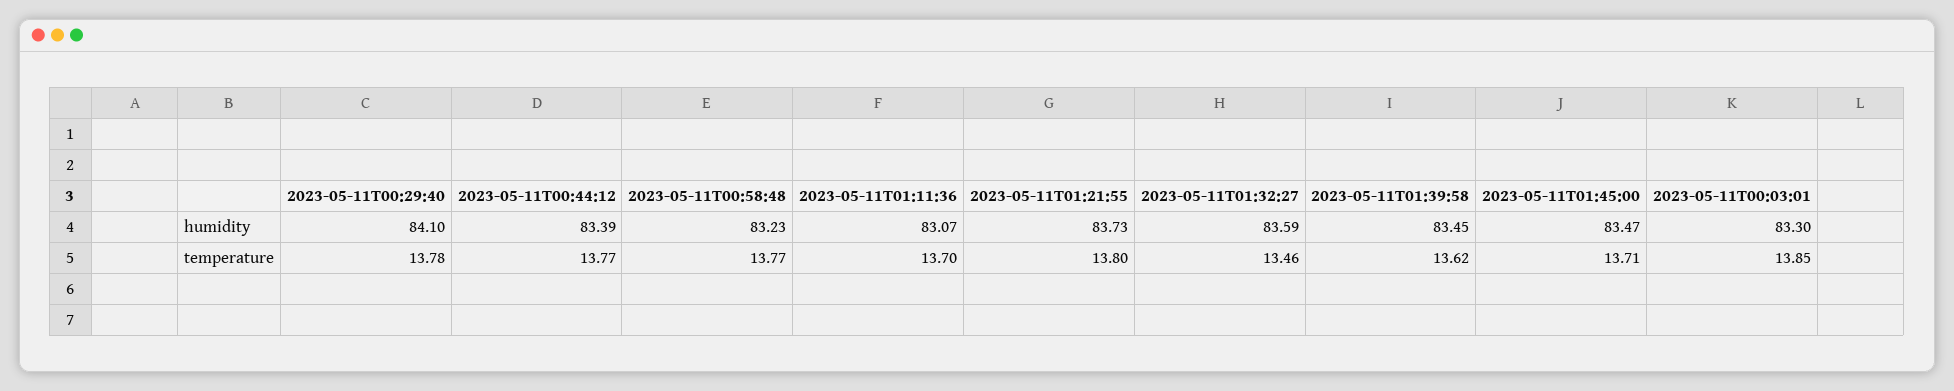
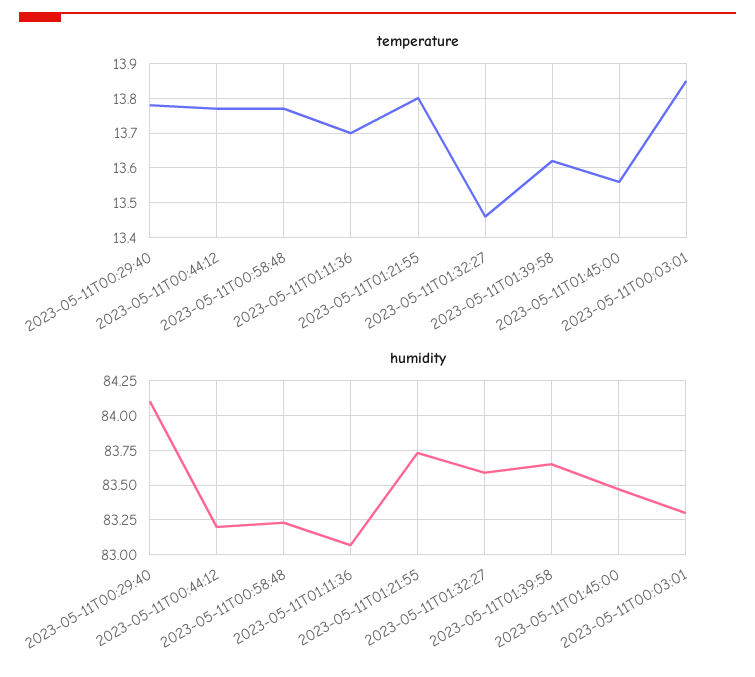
humidity, 2023-05-11T00:44:12: 83.39 -> 83.2
humidity, 2023-05-11T01:39:58: 83.45 -> 83.65
temperature, 2023-05-11T01:45:00: 13.71 -> 13.55

